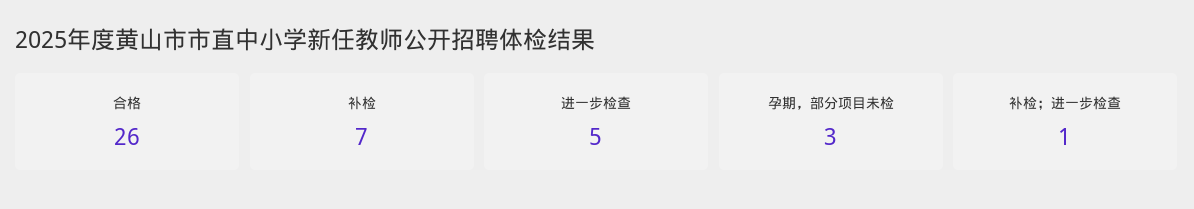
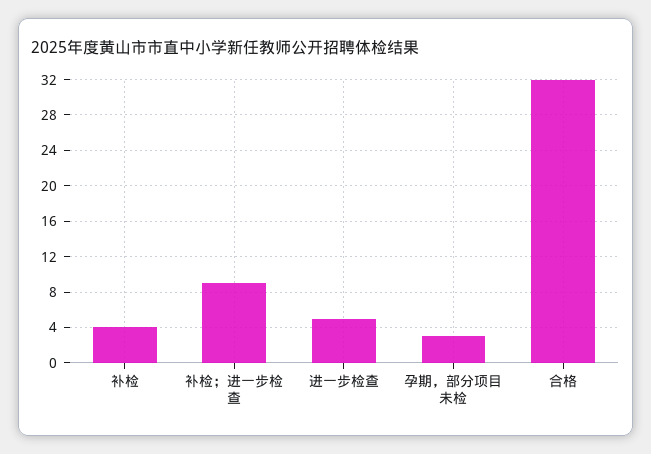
合格: 26 -> 32
补检: 7 -> 4
补检；进一步检查: 1 -> 9

